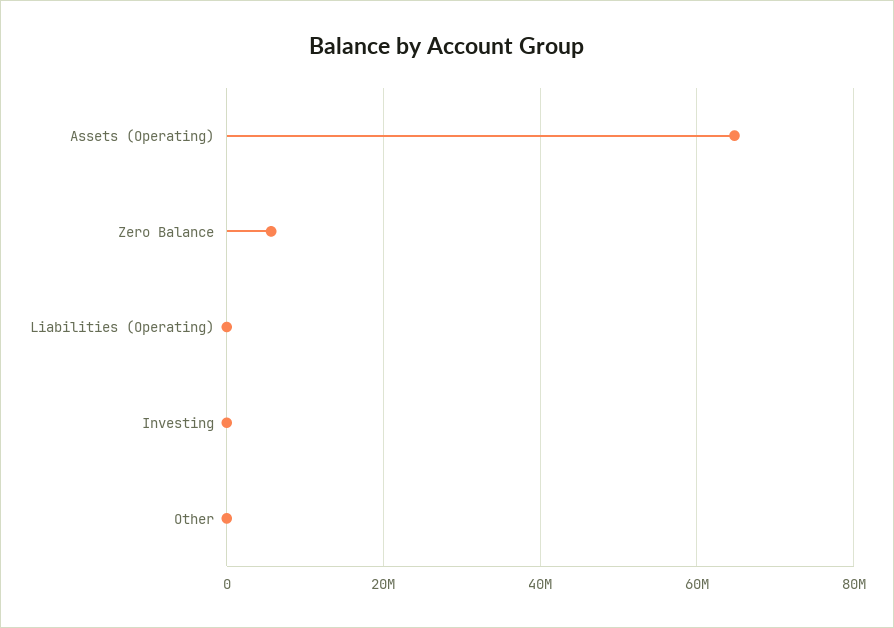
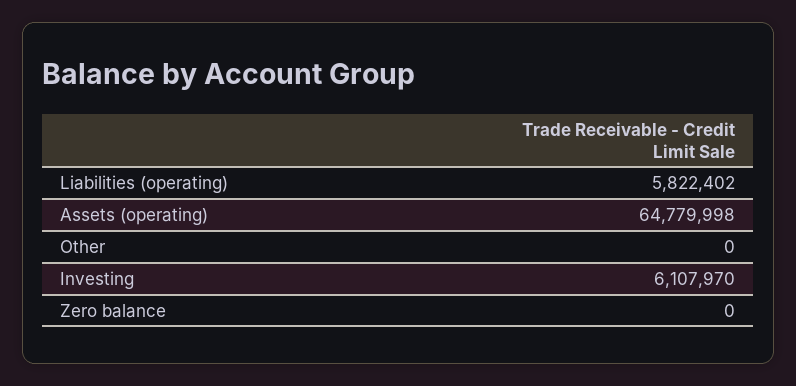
Zero Balance: 6000000 -> 0
Liabilities (Operating): 0 -> 5822402
Investing: 0 -> 6107970

